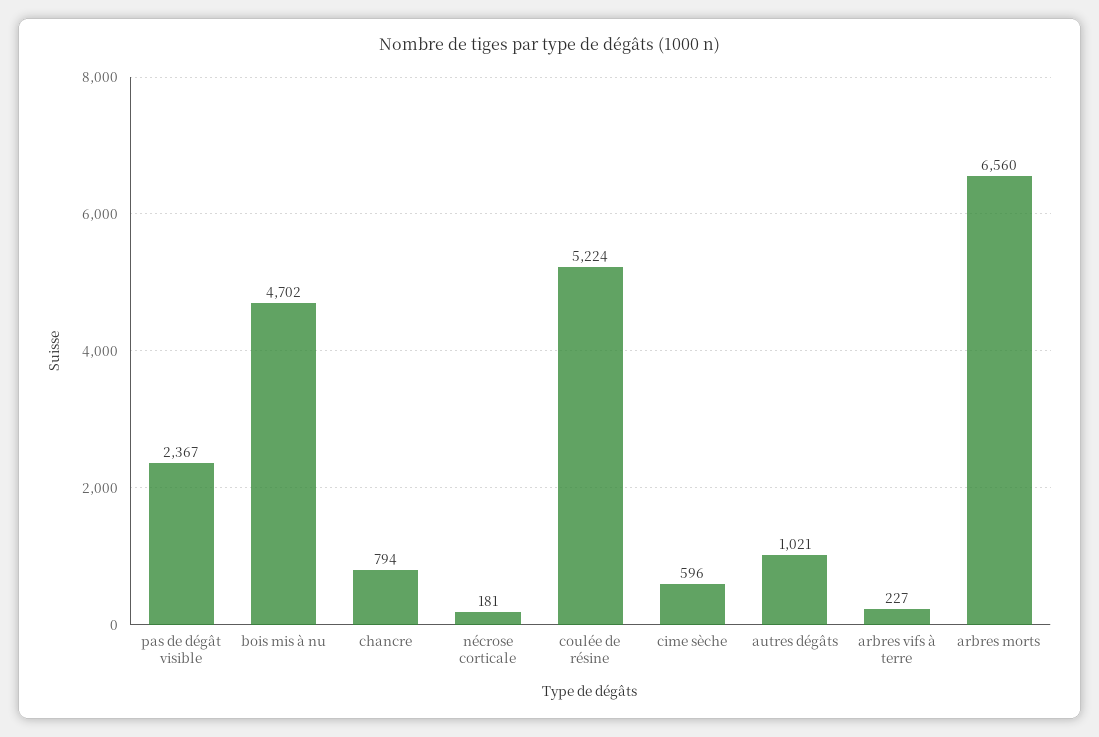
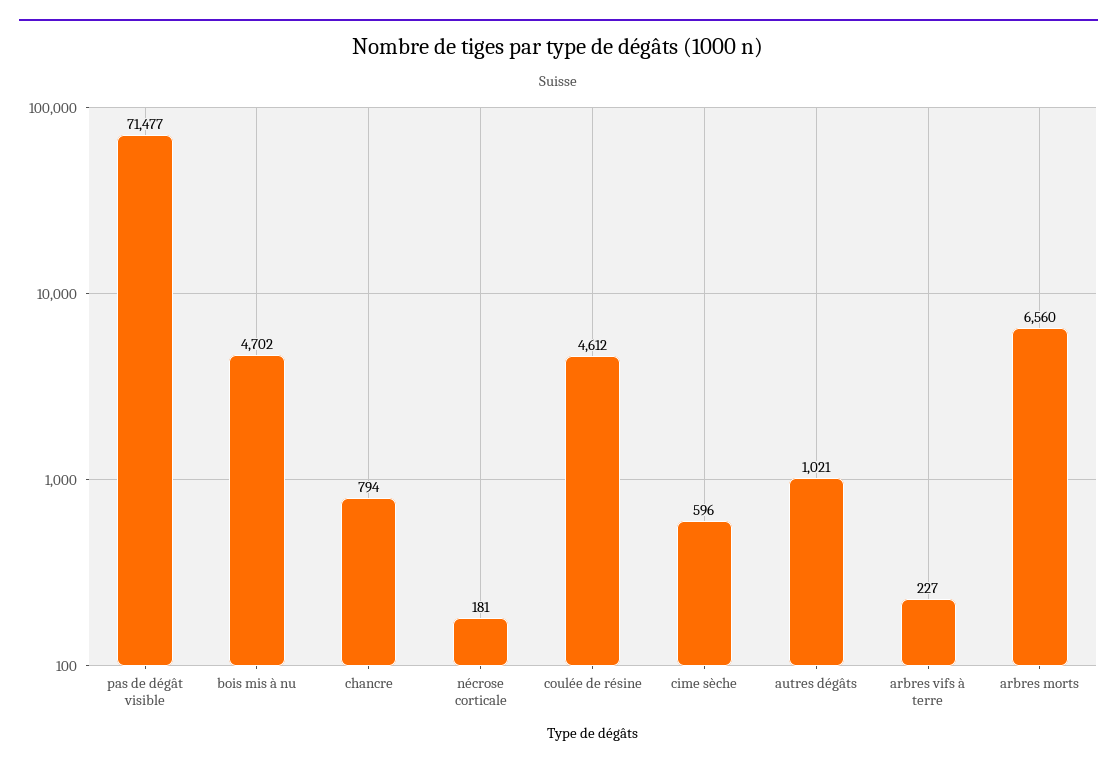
pas de dégât visible: 2367 -> 71477
coulée de résine: 5224 -> 4612

